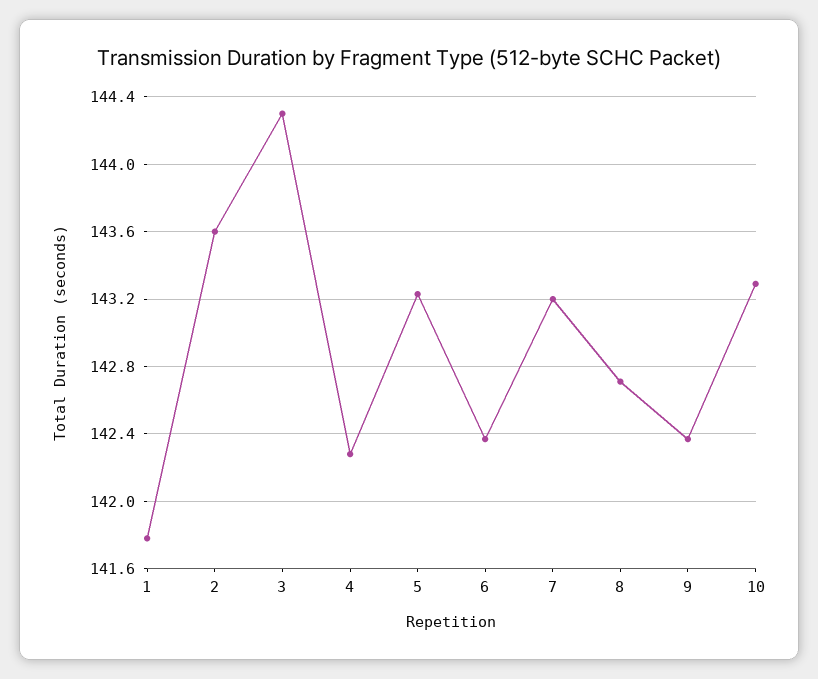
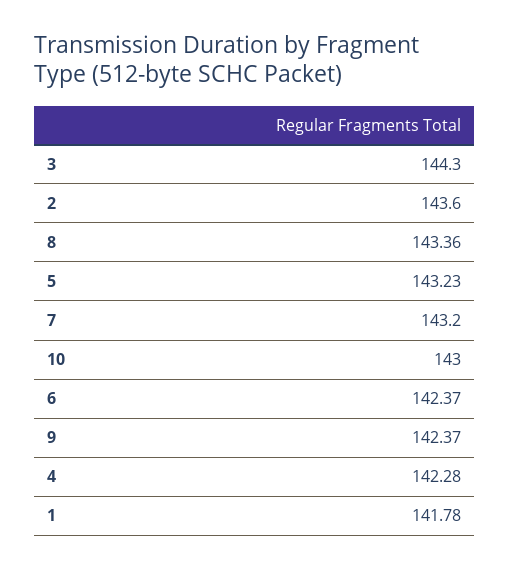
8: 142.7 -> 143.36
10: 143.3 -> 143

